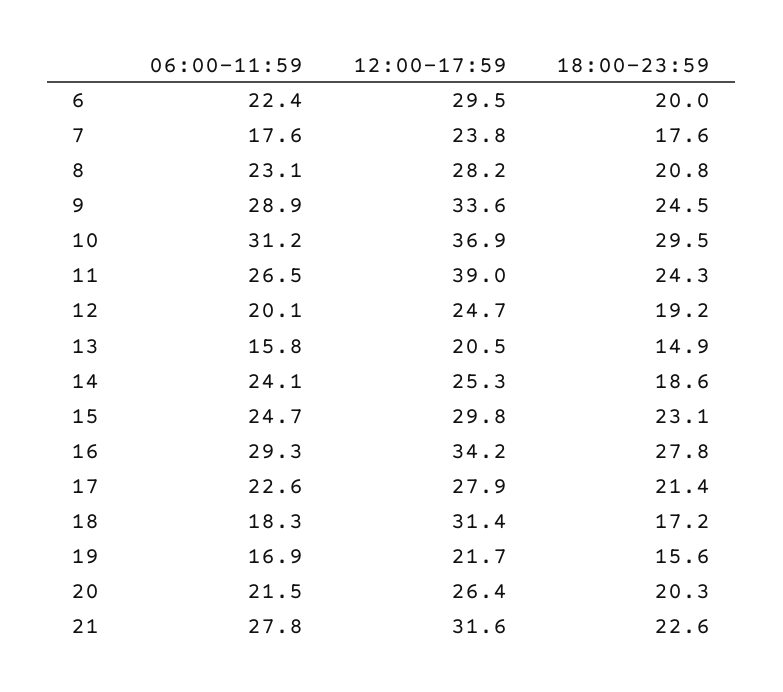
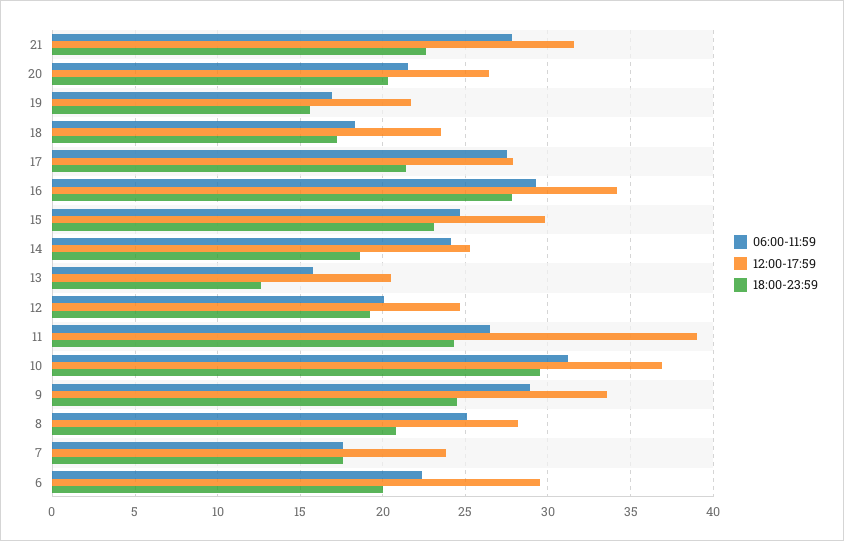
06:00-11:59, 8: 23.1 -> 25
18:00-23:59, 13: 14.9 -> 12.5
06:00-11:59, 17: 22.6 -> 27.5
12:00-17:59, 18: 31.4 -> 23.5

